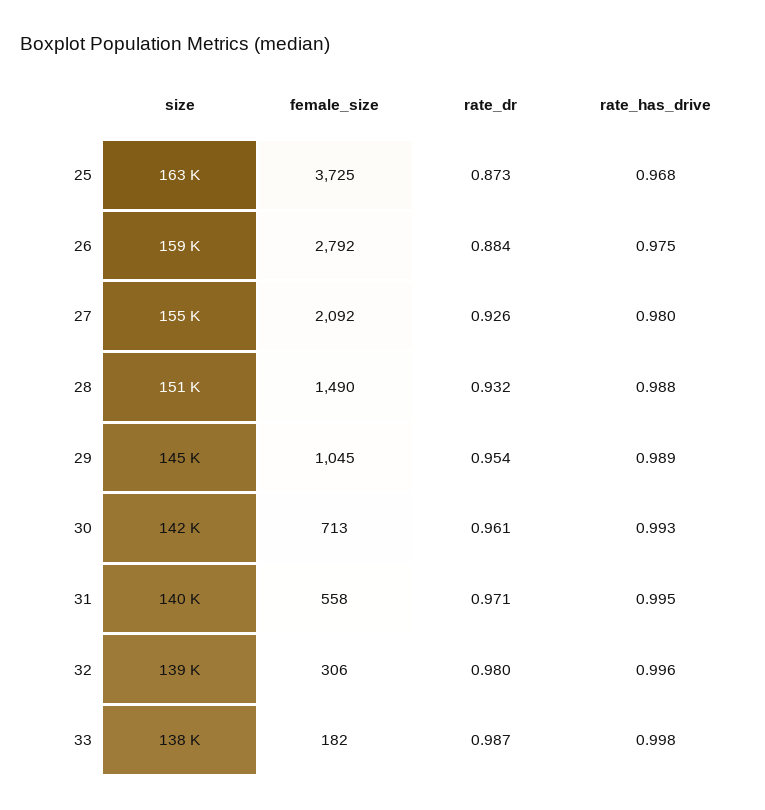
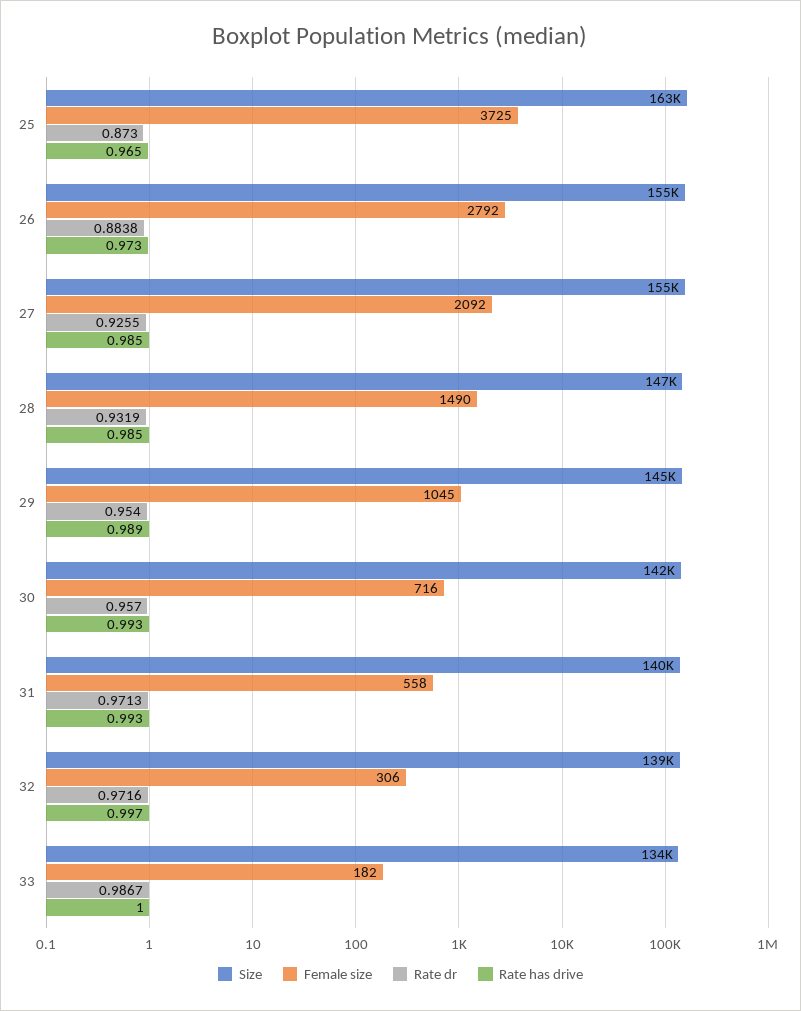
rate_has_drive, 25: 0.968 -> 0.965
size, 26: 159000 -> 155000
rate_has_drive, 26: 0.975 -> 0.973
rate_has_drive, 27: 0.98 -> 0.985
size, 28: 151000 -> 147000
rate_has_drive, 28: 0.988 -> 0.985
female_size, 30: 713 -> 716
rate_dr, 30: 0.961 -> 0.957
rate_has_drive, 31: 0.995 -> 0.993
rate_dr, 32: 0.98 -> 0.9716
rate_has_drive, 32: 0.996 -> 0.997
size, 33: 138000 -> 134000
rate_has_drive, 33: 0.998 -> 1

